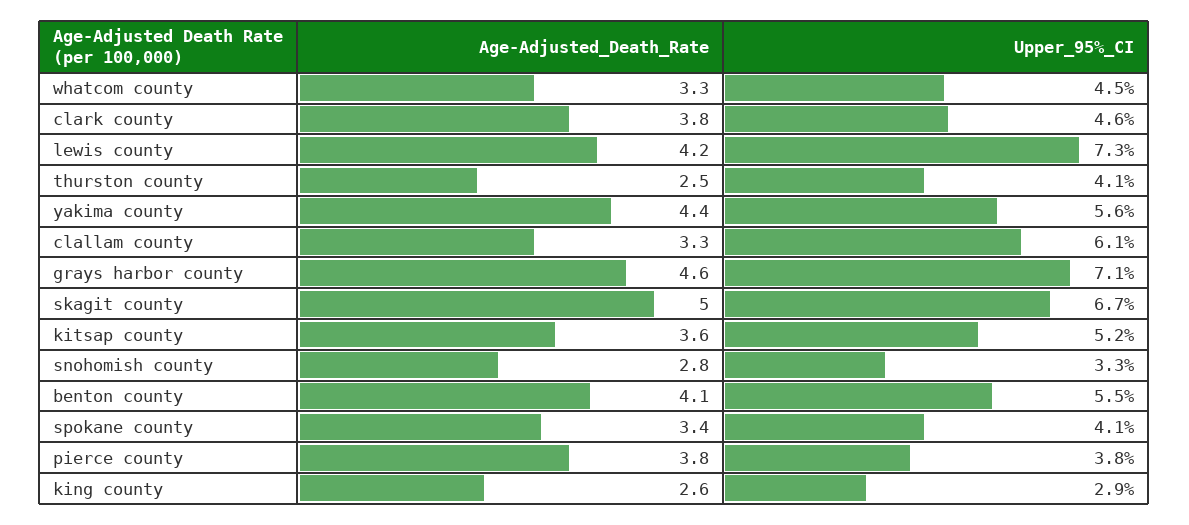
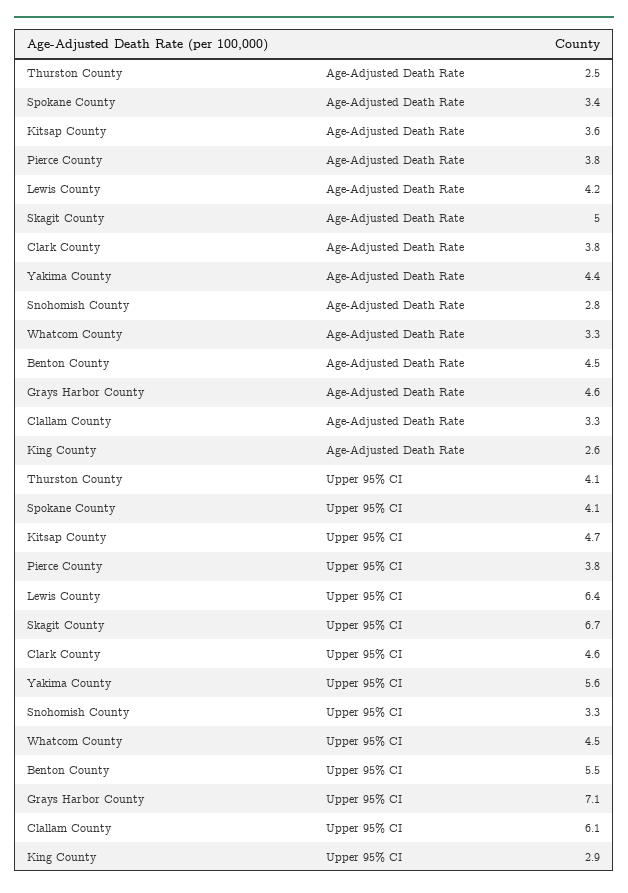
Upper_95%_CI, lewis county: 7.3 -> 6.4
Upper_95%_CI, kitsap county: 5.2 -> 4.7
Age-Adjusted_Death_Rate, benton county: 4.1 -> 4.5

